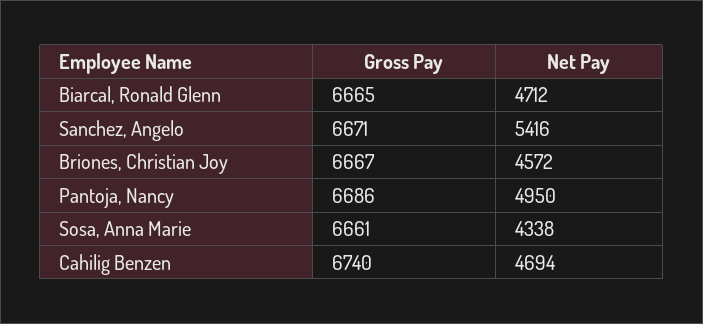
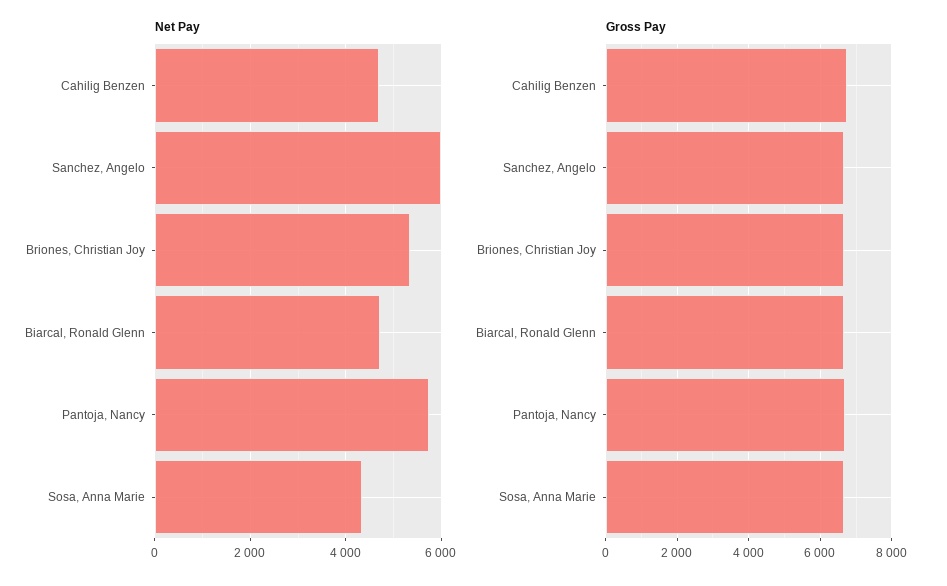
Net Pay, Sanchez, Angelo: 5416 -> 6000
Net Pay, Briones, Christian Joy: 4572 -> 5400
Net Pay, Pantoja, Nancy: 4950 -> 5800

